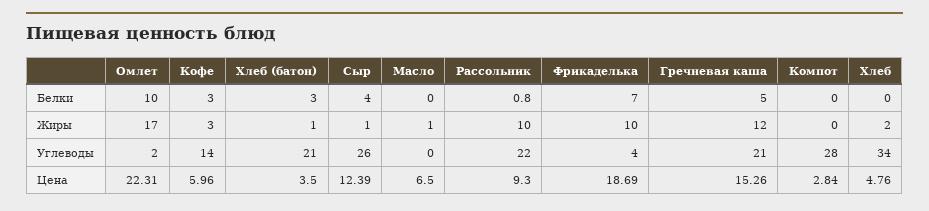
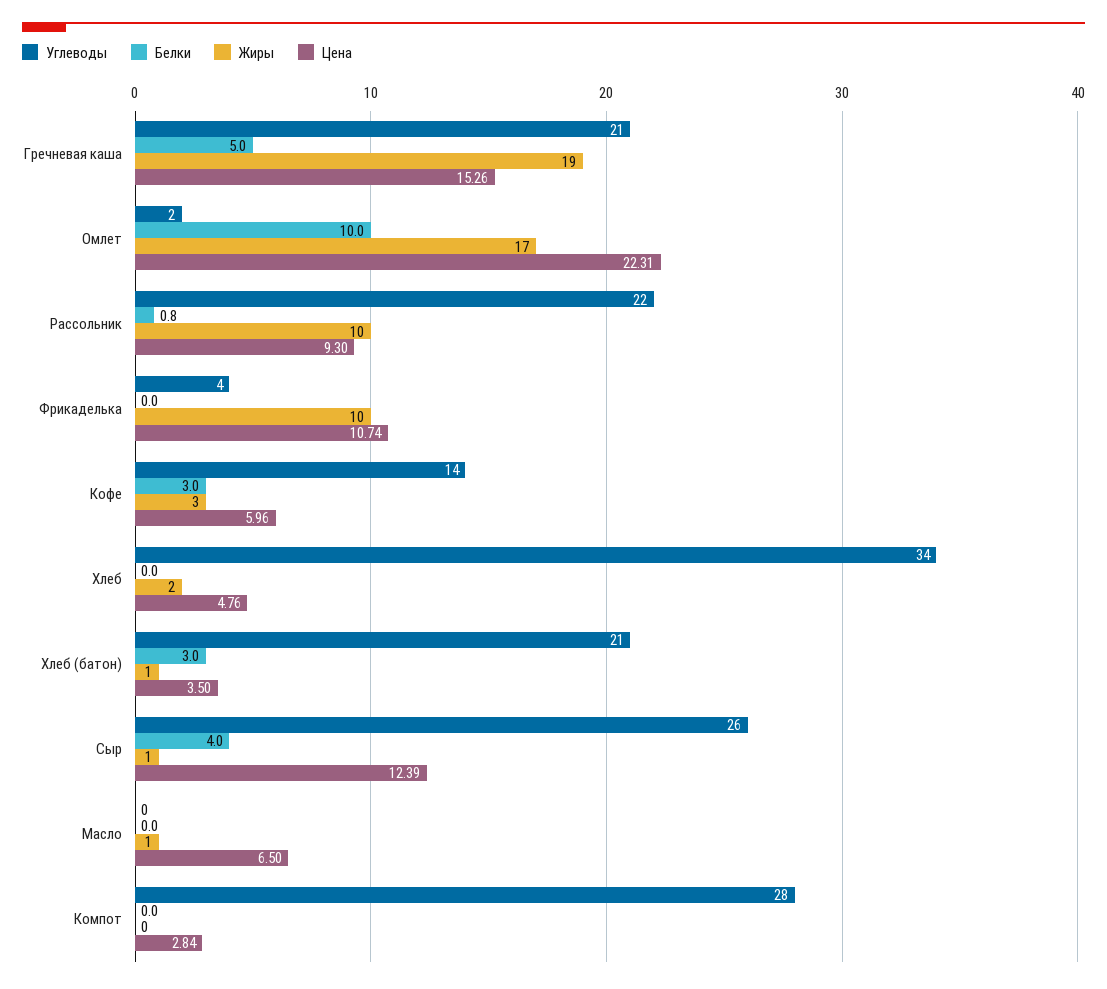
Белки, Фрикаделька: 7 -> 0
Жиры, Гречневая каша: 12 -> 19
Цена, Фрикаделька: 18.69 -> 10.74

